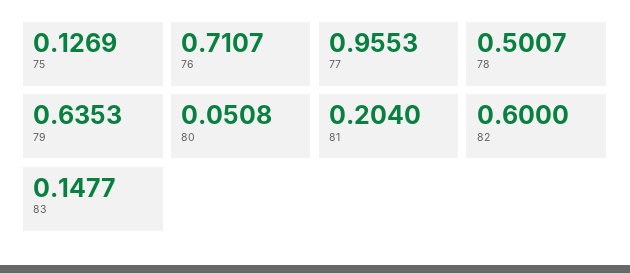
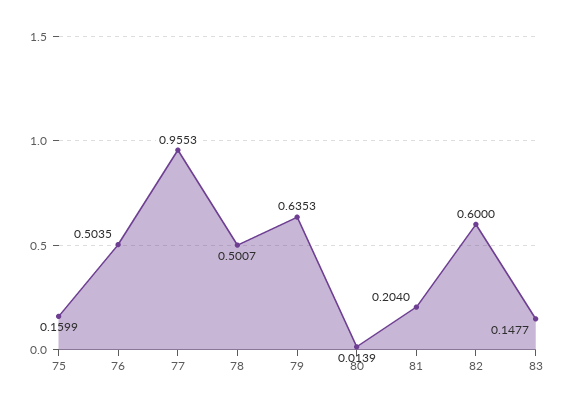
75: 0.1269 -> 0.1599
76: 0.7107 -> 0.5035
80: 0.0508 -> 0.0139

